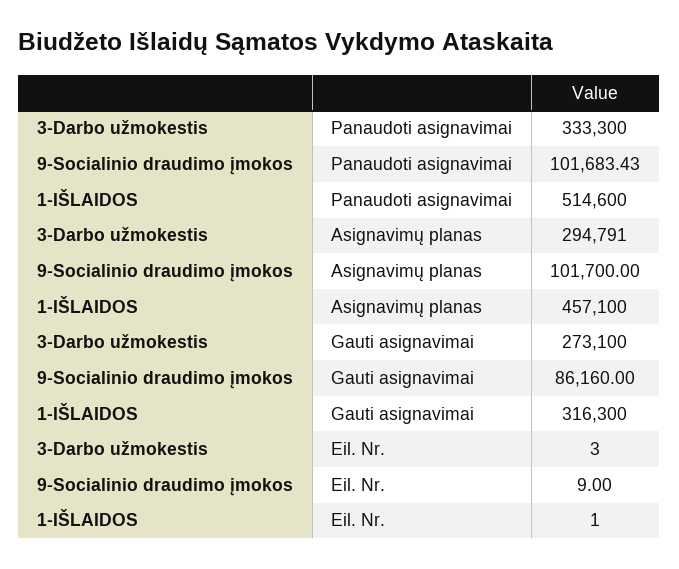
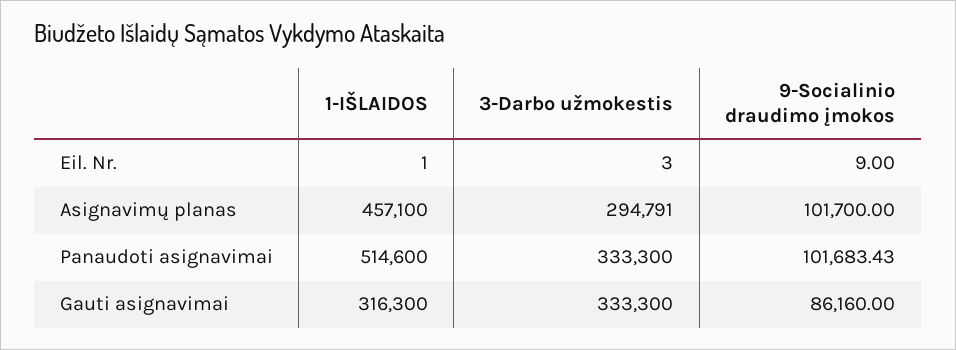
3-Darbo užmokestis, Gauti asignavimai: 273100 -> 333300

